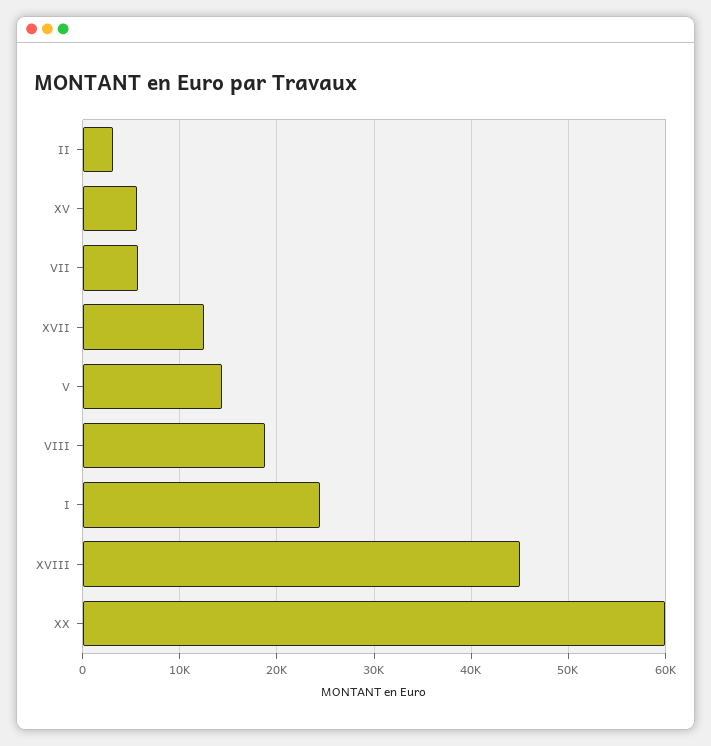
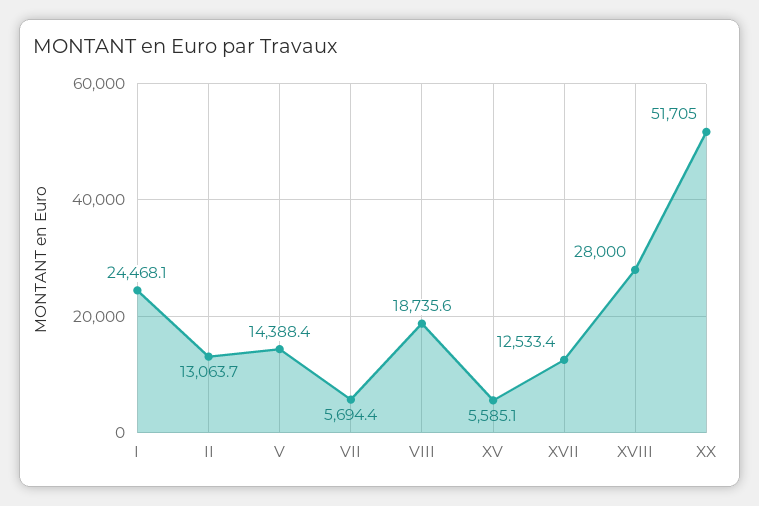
II: 3000 -> 13063.7
XVIII: 45000 -> 28000
XX: 60000 -> 51705

